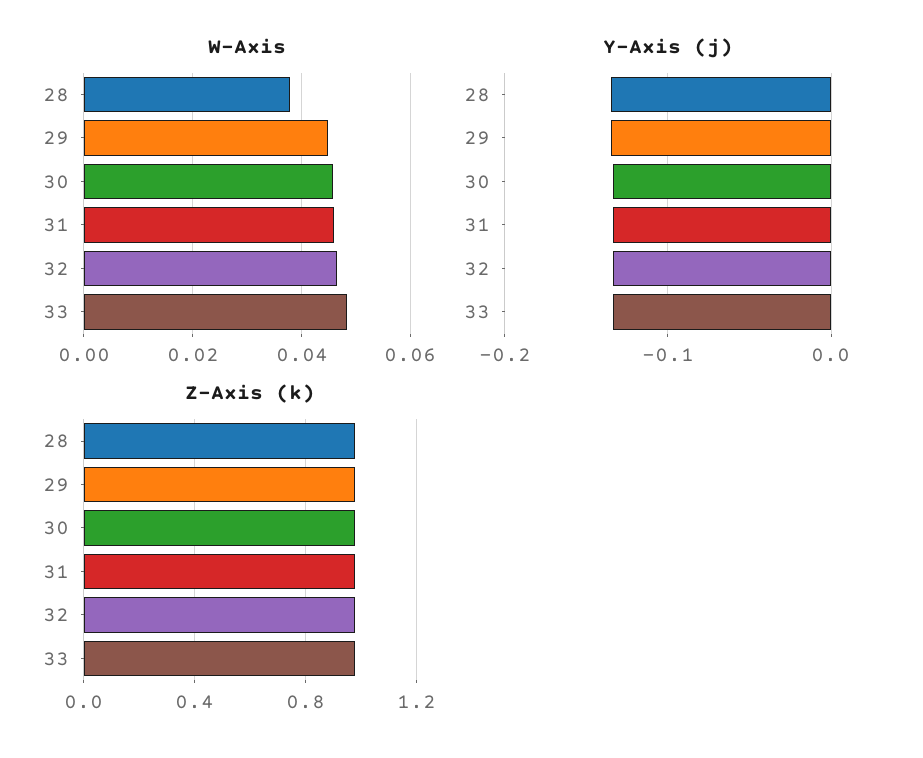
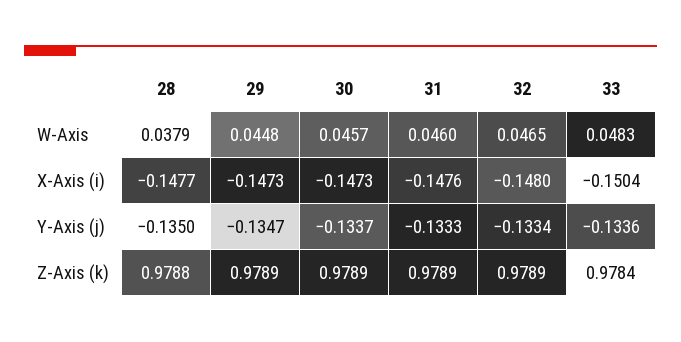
X-Axis (i), 28: none -> -0.1477
X-Axis (i), 29: none -> -0.1473
X-Axis (i), 30: none -> -0.1473
X-Axis (i), 31: none -> -0.1476
X-Axis (i), 32: none -> -0.148
X-Axis (i), 33: none -> -0.1504

